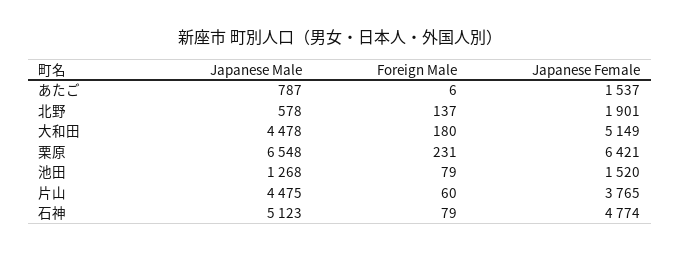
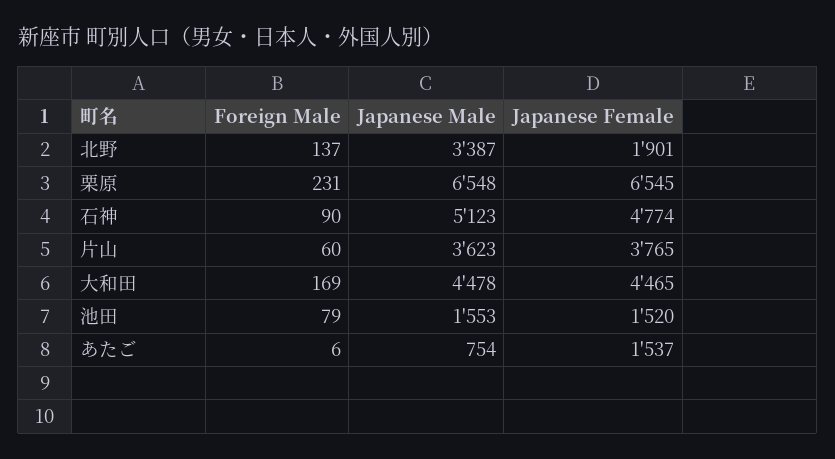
Japanese Male, あたご: 787 -> 754
Japanese Male, 北野: 578 -> 3387
Foreign Male, 大和田: 180 -> 169
Japanese Female, 大和田: 5149 -> 4465
Japanese Female, 栗原: 6421 -> 6545
Japanese Male, 池田: 1268 -> 1553
Japanese Male, 片山: 4475 -> 3623
Foreign Male, 石神: 79 -> 90

